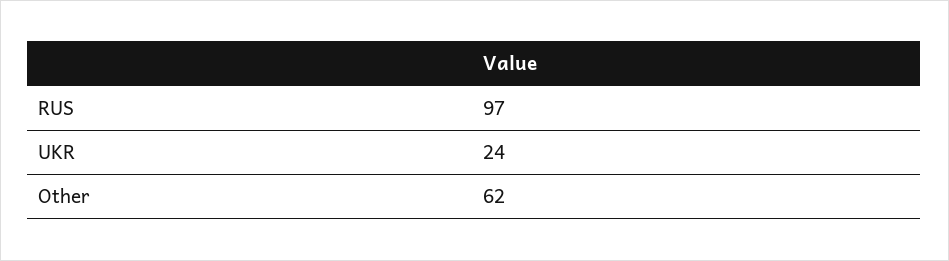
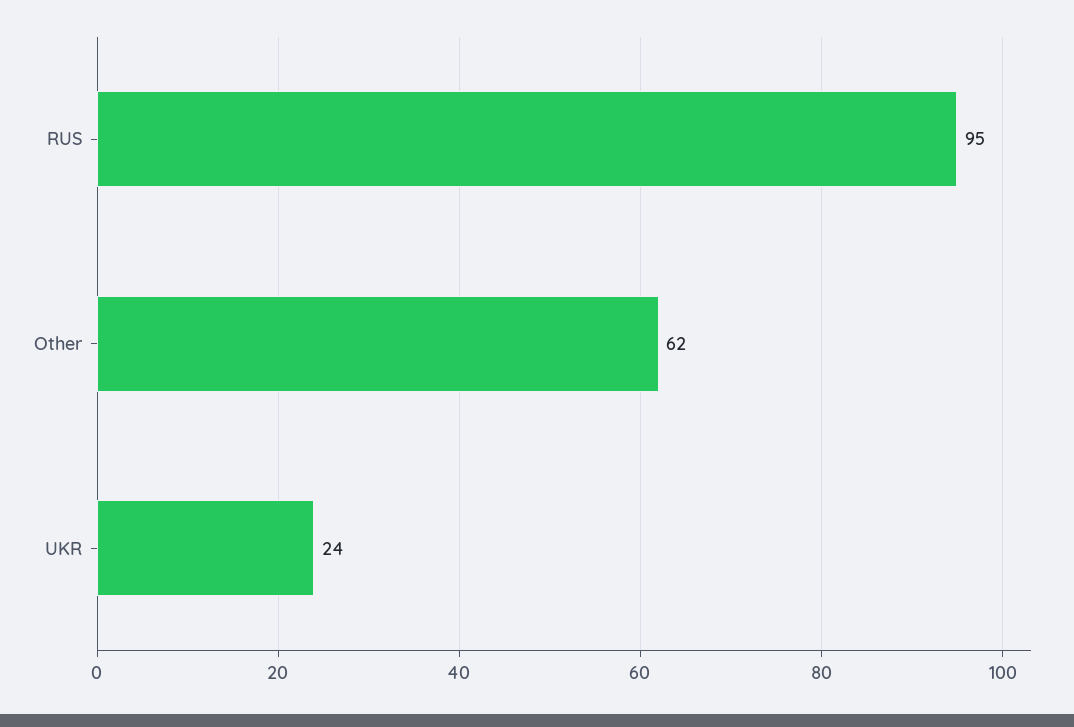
RUS: 97 -> 95

